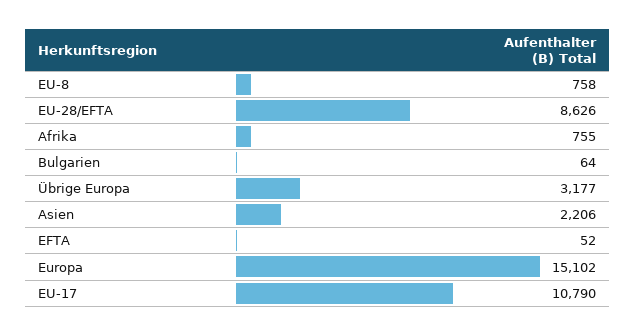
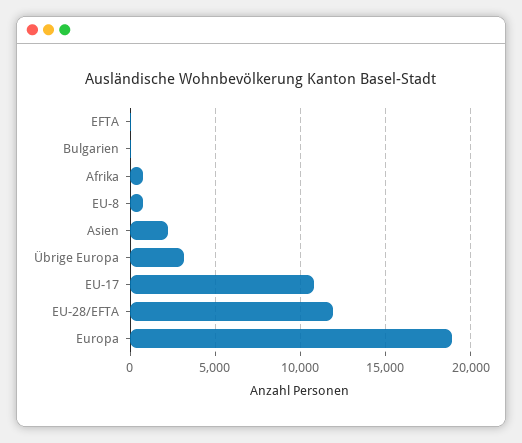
EU-28/EFTA: 8626 -> 12000
Europa: 15102 -> 19000

